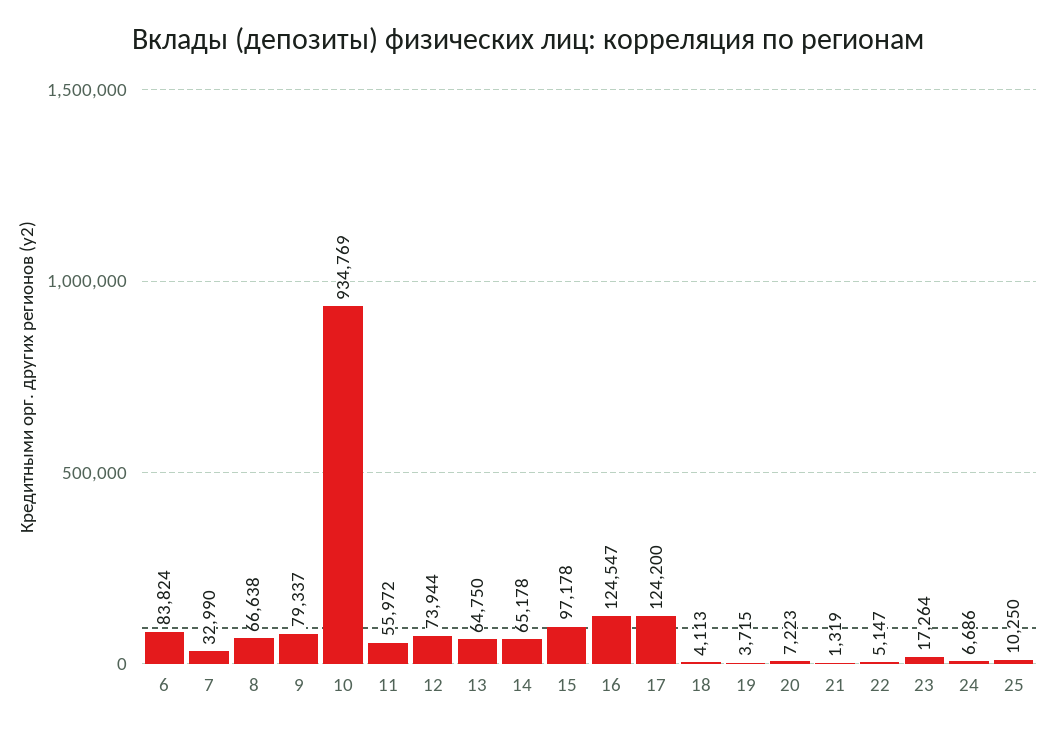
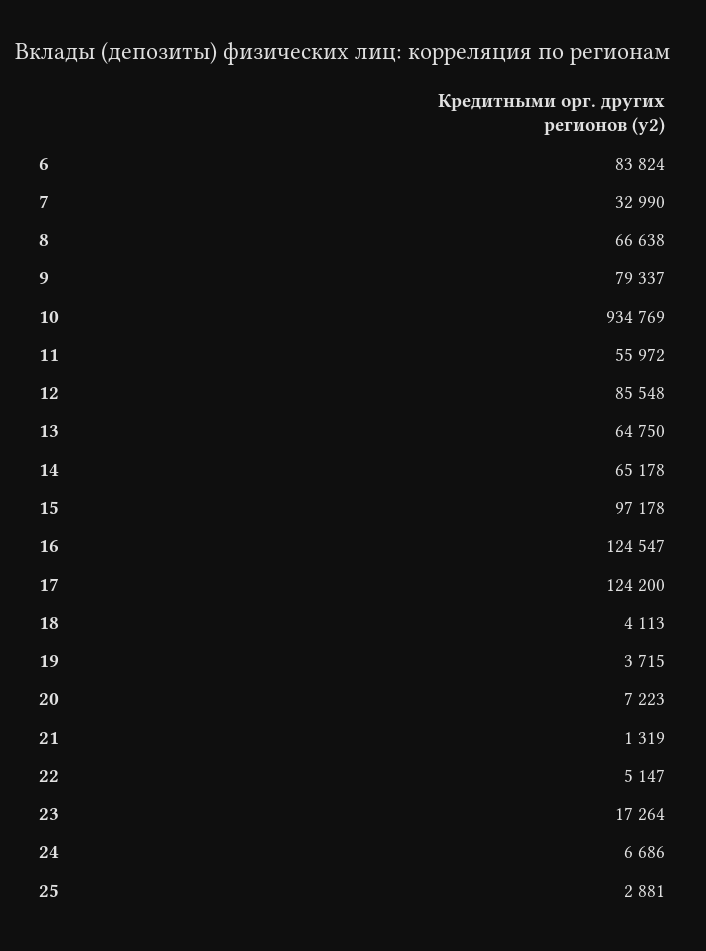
12: 73944 -> 85548
25: 10250 -> 2881

